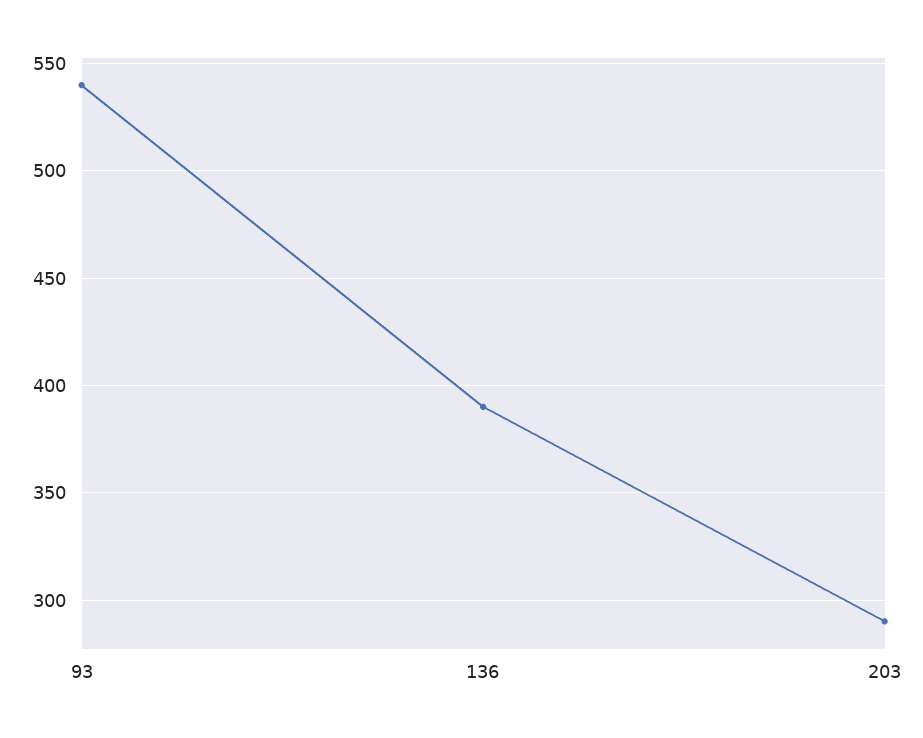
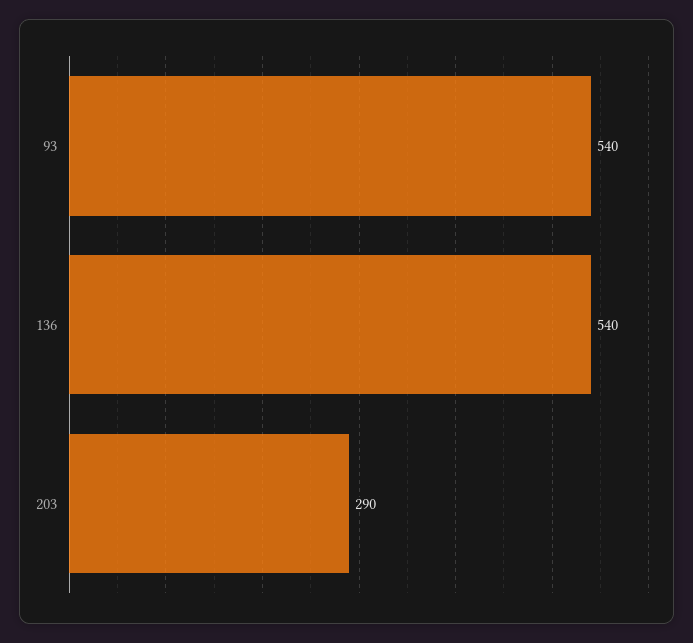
136: 390 -> 540

